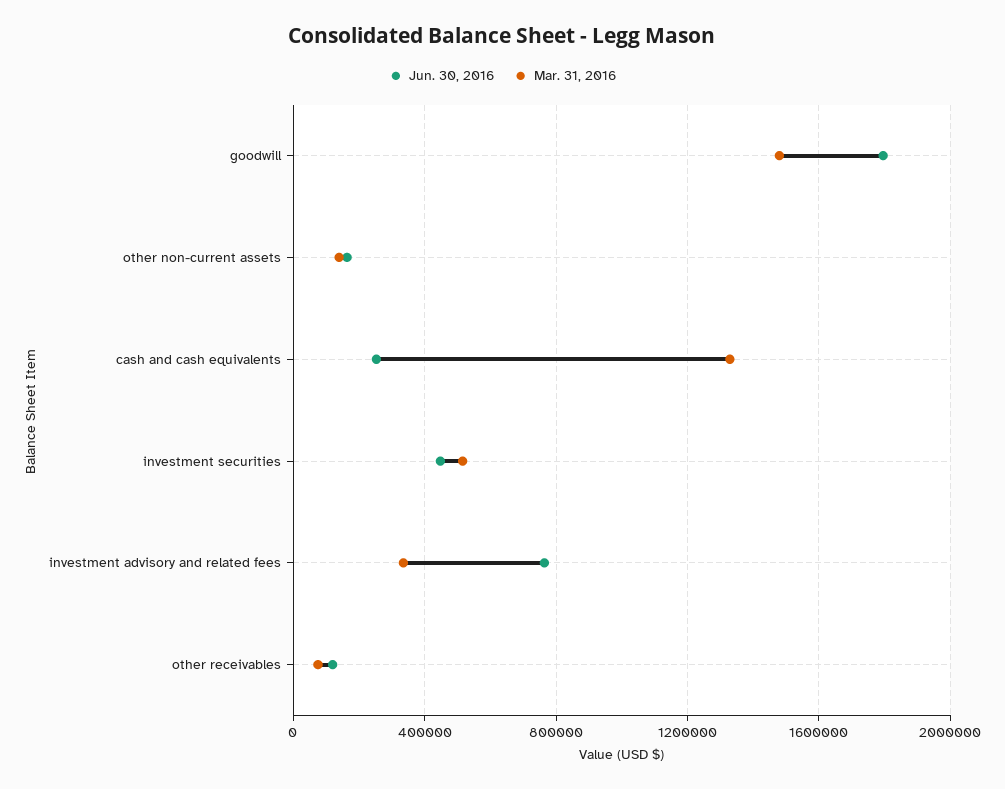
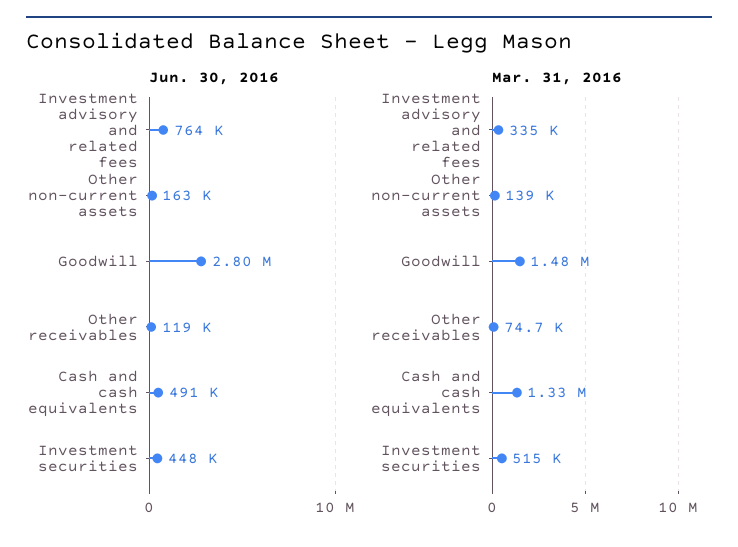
Jun. 30, 2016, goodwill: 1800000 -> 2800000
Jun. 30, 2016, cash and cash equivalents: 250000 -> 491000

